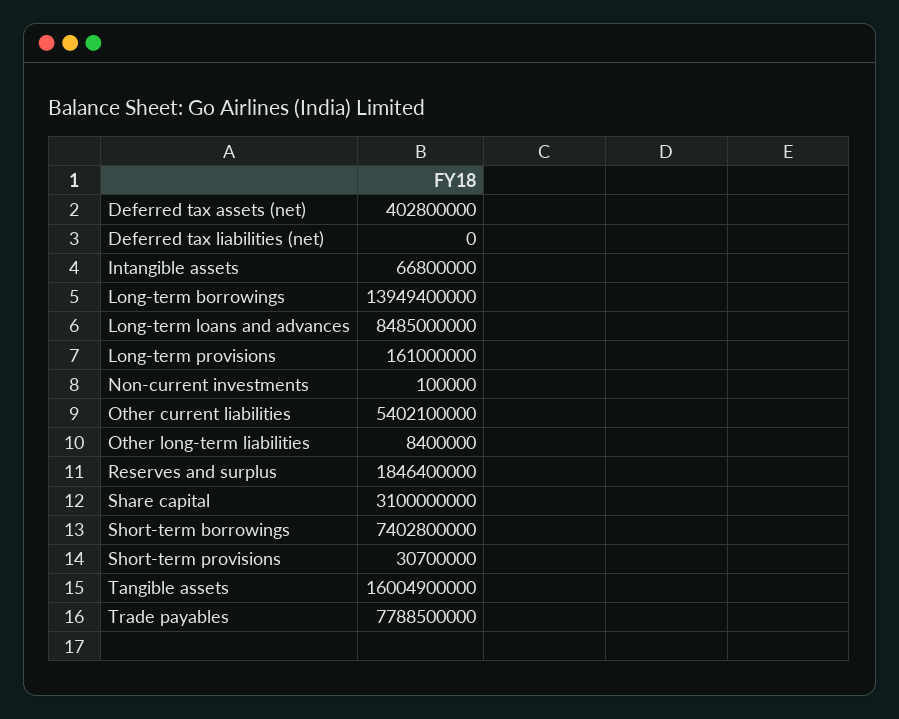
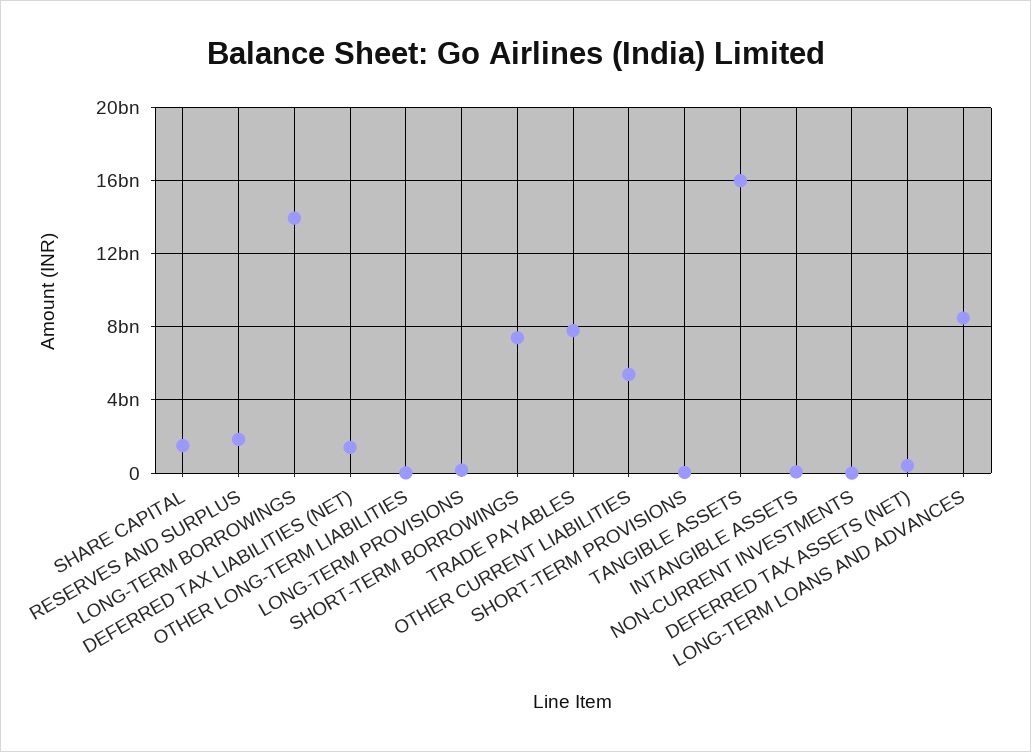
Deferred tax liabilities (net): 0 -> 1500000000
Share capital: 3100000000 -> 1500000000

